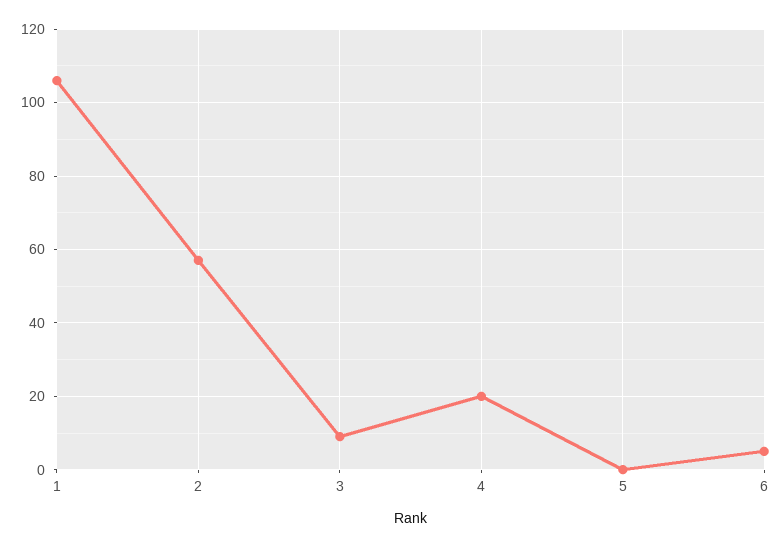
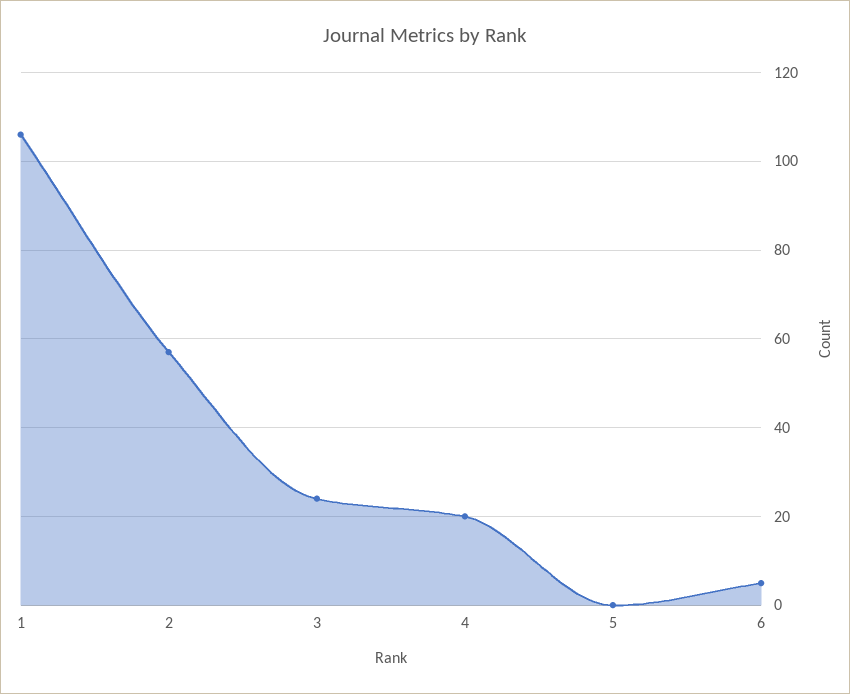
3: 10 -> 25

